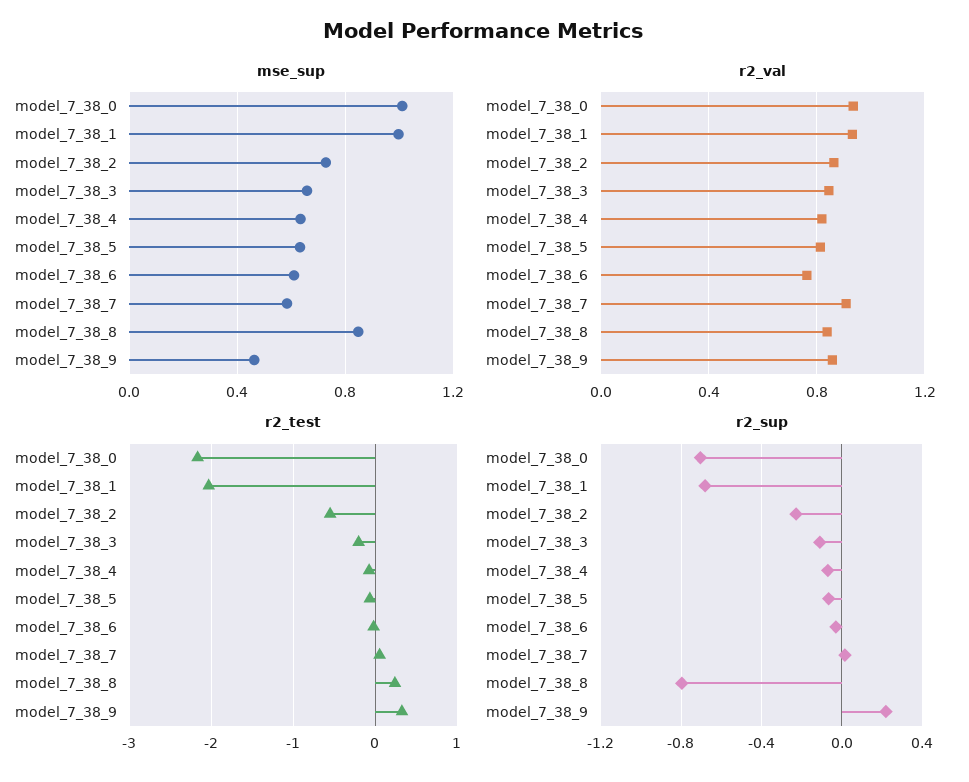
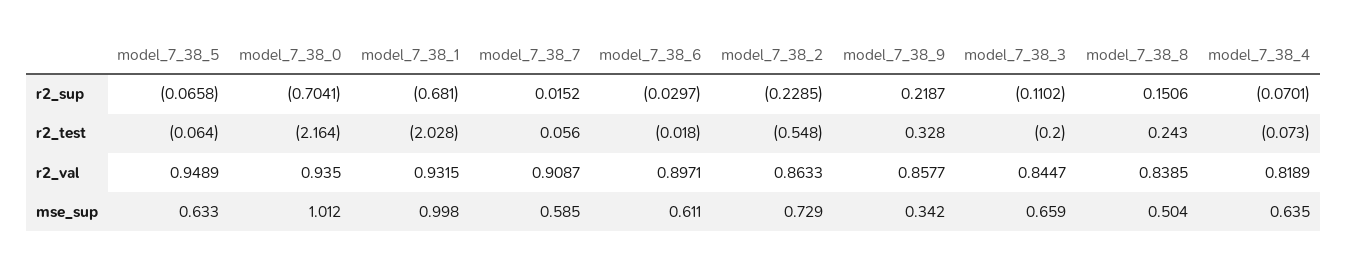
mse_sup, model_7_38_8: 0.85 -> 0.504
mse_sup, model_7_38_9: 0.45 -> 0.342
r2_val, model_7_38_5: 0.8 -> 0.9489
r2_val, model_7_38_6: 0.75 -> 0.8971
r2_sup, model_7_38_8: -0.8 -> 0.1506

